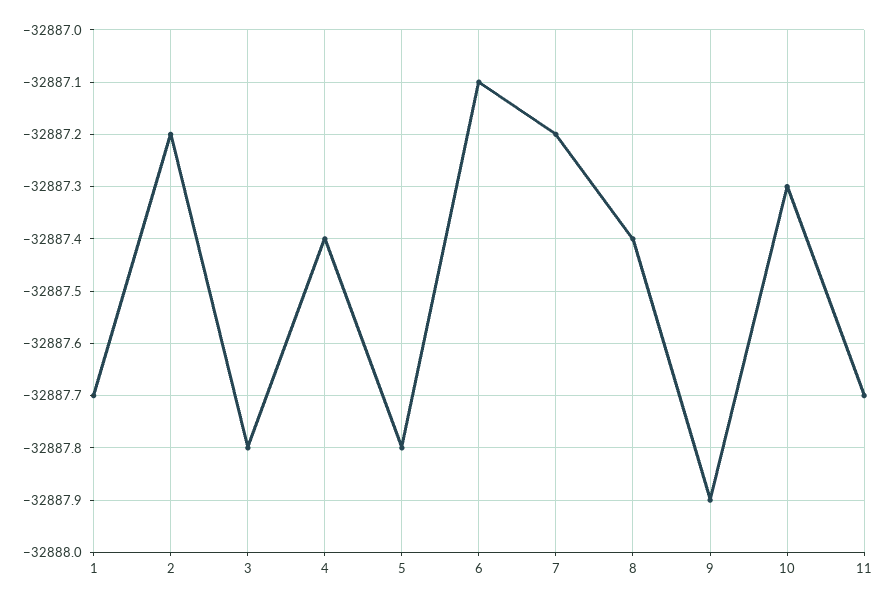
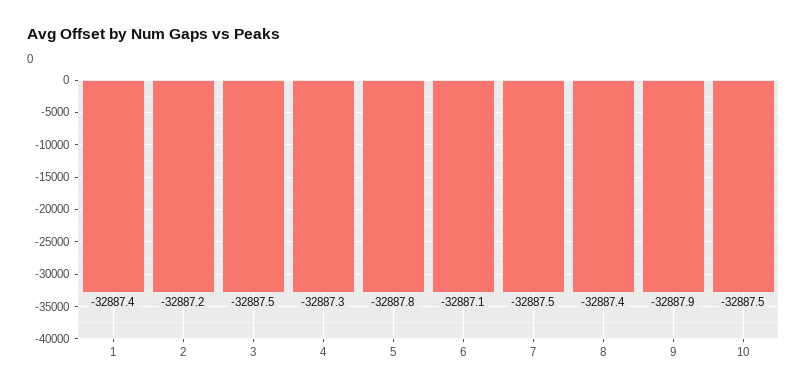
1: -32887.7 -> -32887.4
3: -32887.8 -> -32887.5
4: -32887.4 -> -32887.3
7: -32887.2 -> -32887.5
10: -32887.3 -> -32887.5
11: -32887.7 -> none

